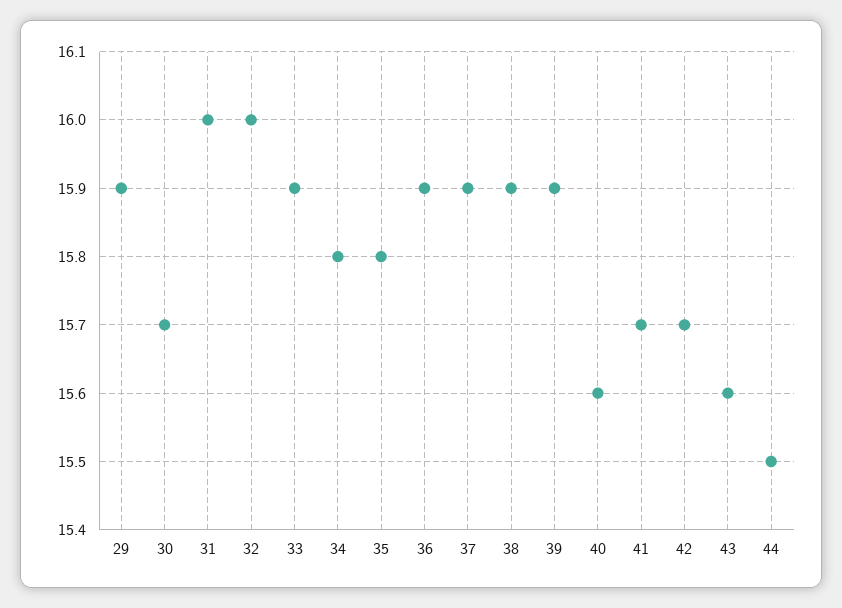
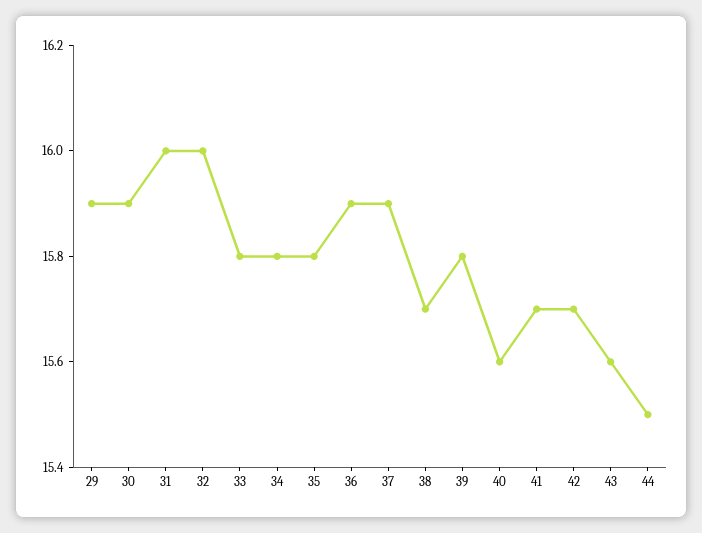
30: 15.7 -> 15.9
33: 15.9 -> 15.8
38: 15.9 -> 15.7
39: 15.9 -> 15.8

